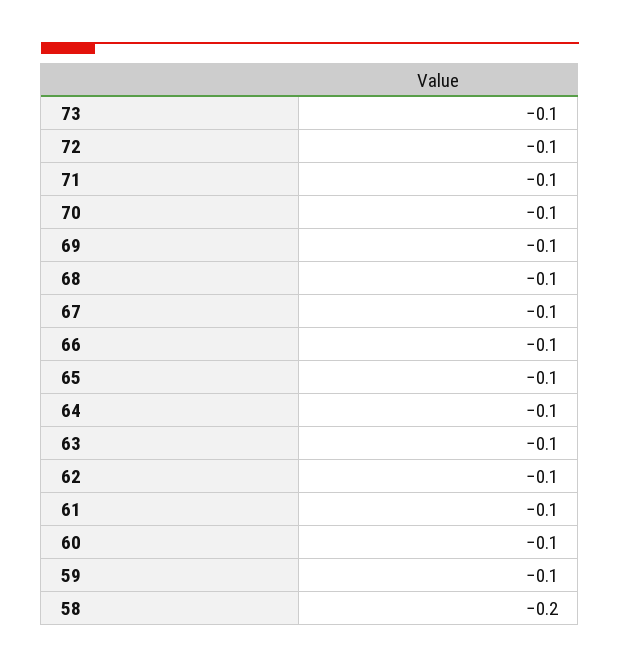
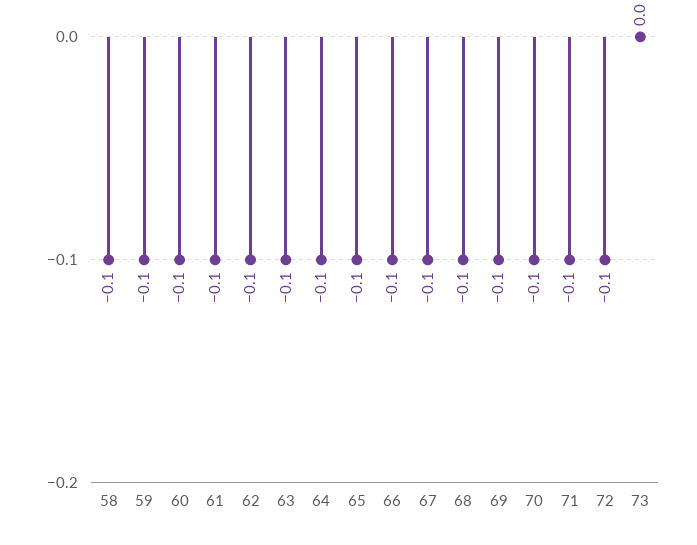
73: -0.1 -> 0
58: -0.2 -> -0.1

